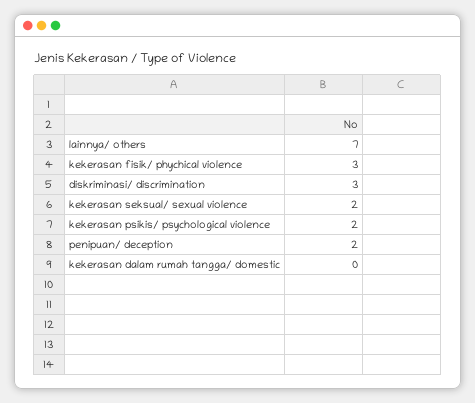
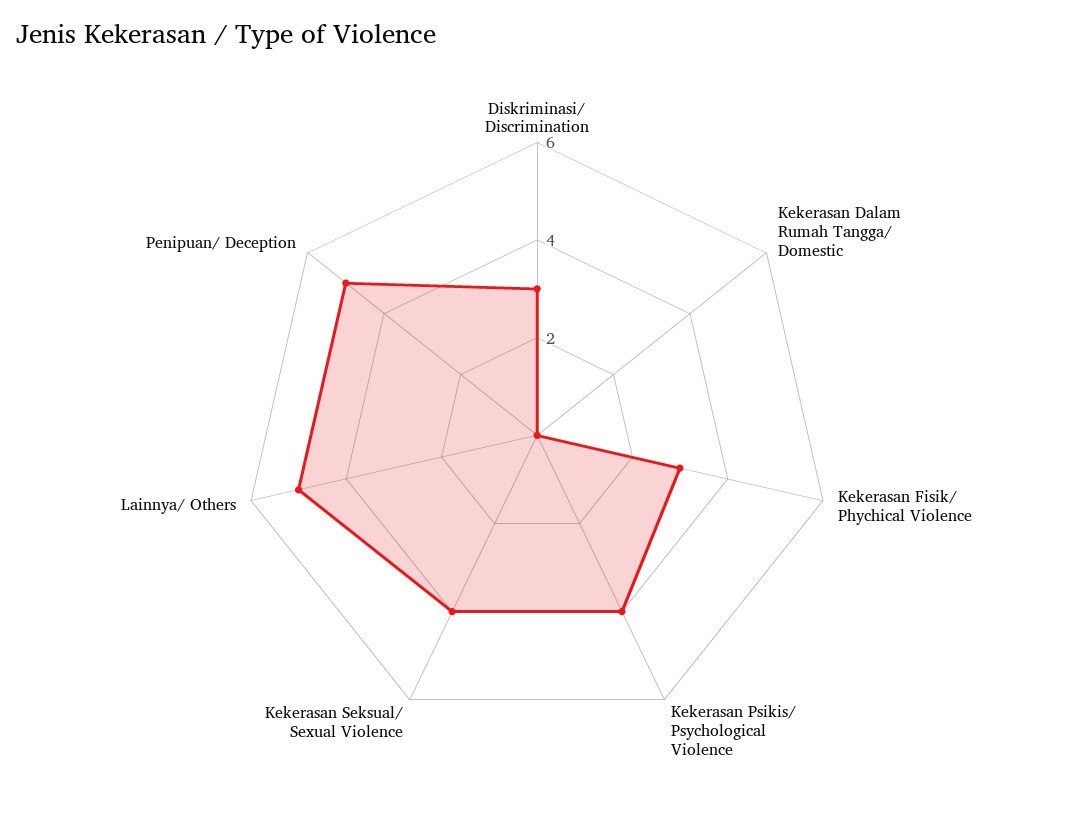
lainnya/ others: 7 -> 5
kekerasan seksual/ sexual violence: 2 -> 4
kekerasan psikis/ psychological violence: 2 -> 4
penipuan/ deception: 2 -> 5

